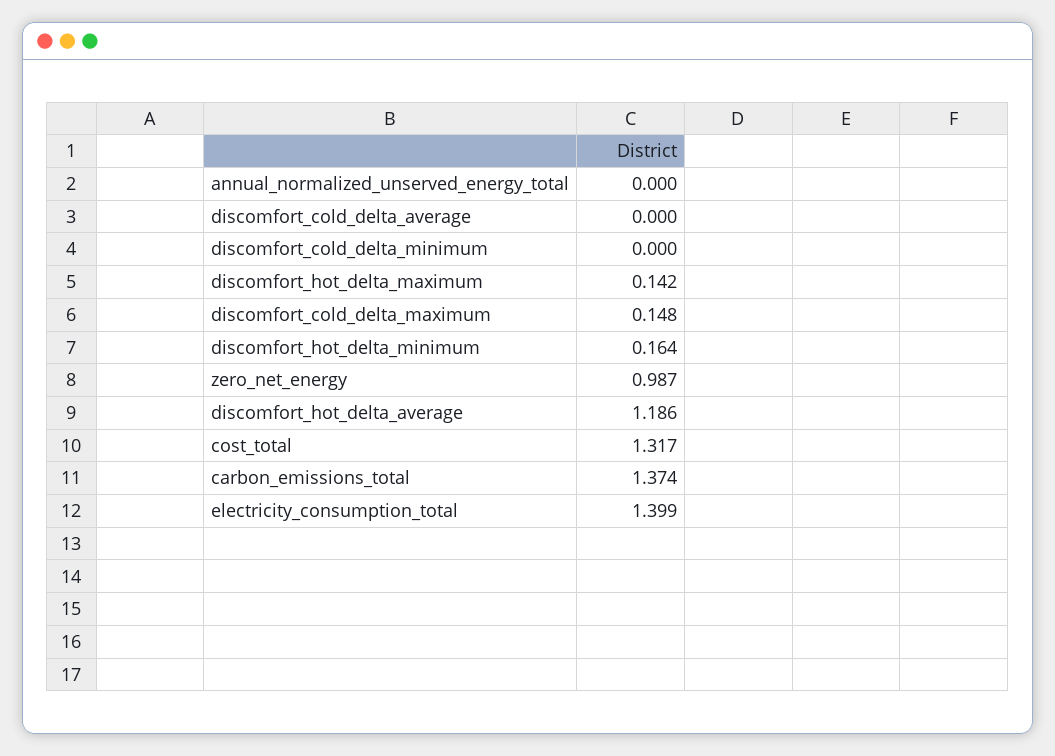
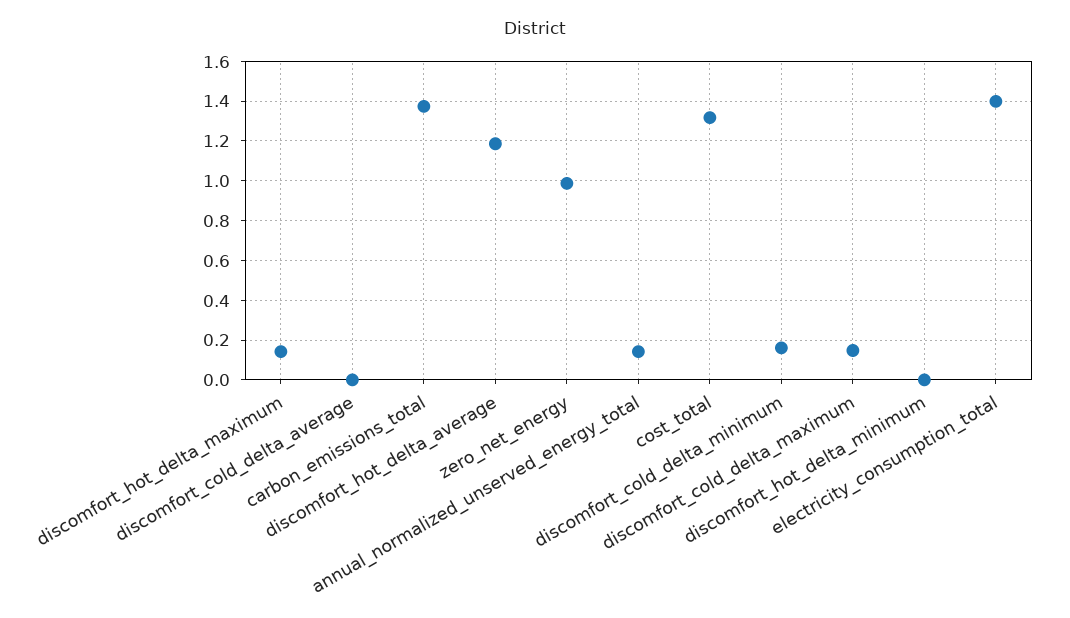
annual_normalized_unserved_energy_total: 0 -> 0.15
discomfort_cold_delta_minimum: 0 -> 0.15
discomfort_hot_delta_minimum: 0.164 -> 0

